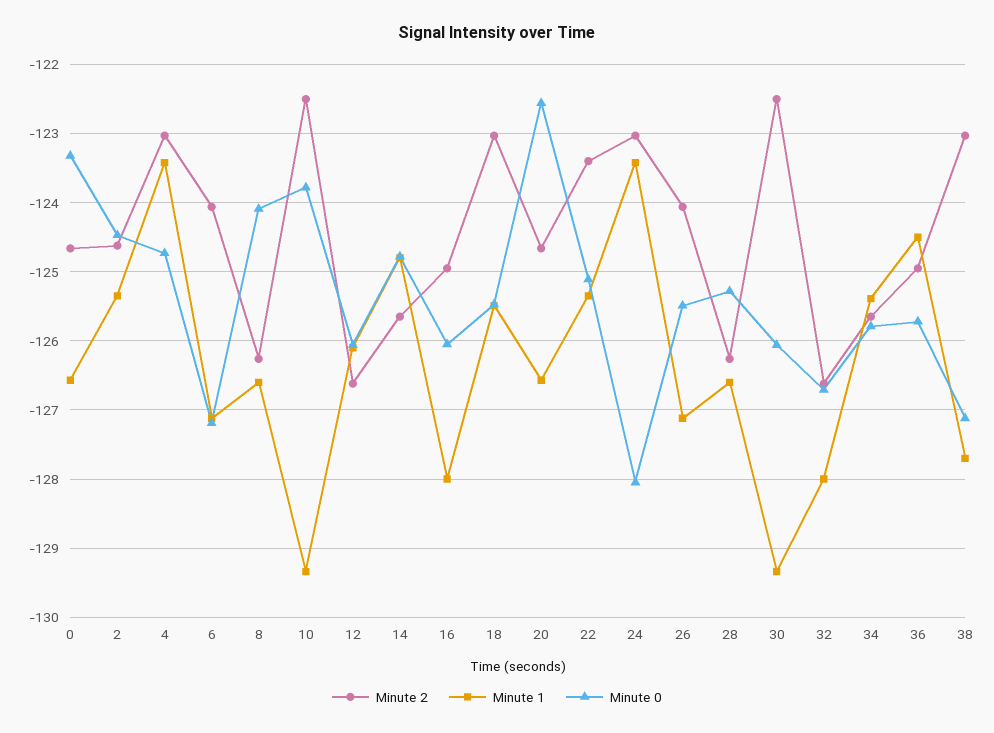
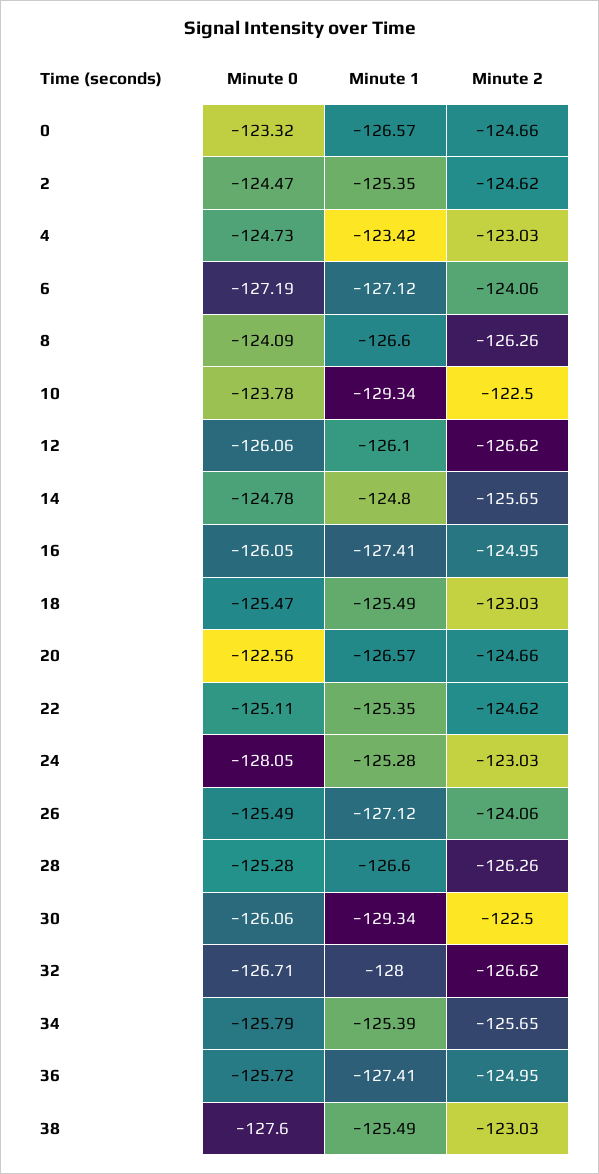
Minute 1, 16: -128 -> -127.41
Minute 2, 22: -123.4 -> -124.62
Minute 1, 24: -123.4 -> -125.28
Minute 1, 36: -124.5 -> -127.41
Minute 1, 38: -127.7 -> -125.49
Minute 0, 38: -127.1 -> -127.6

